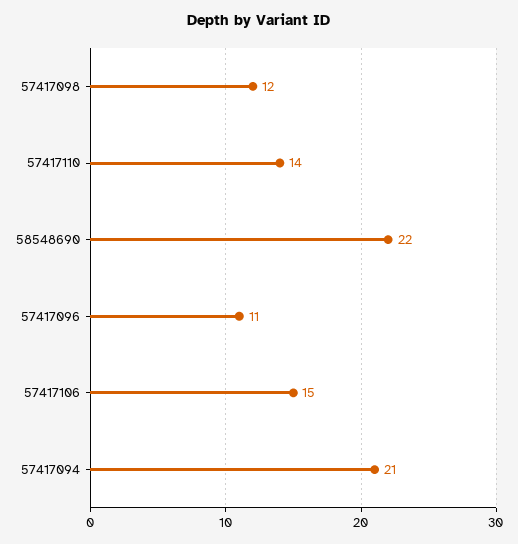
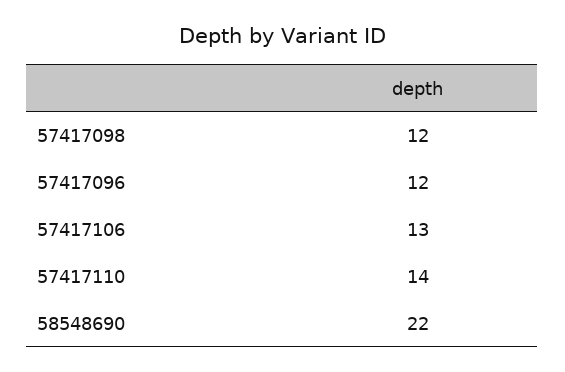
57417096: 11 -> 12
57417106: 15 -> 13
57417094: 21 -> none

